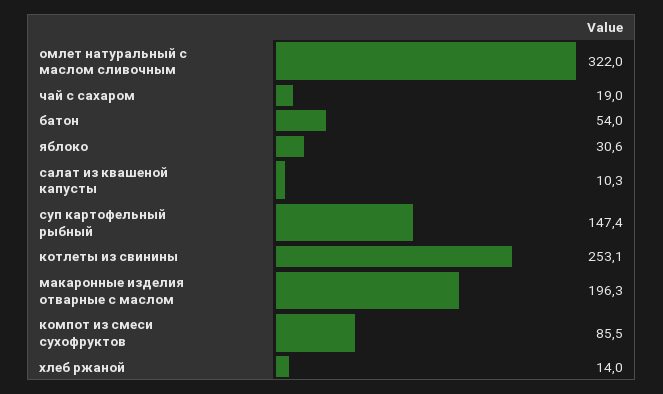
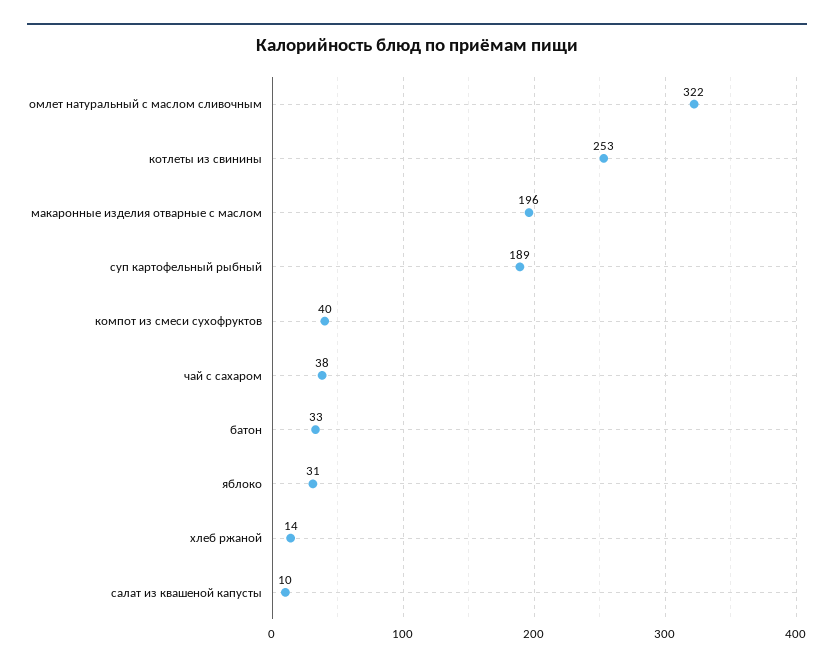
чай с сахаром: 19 -> 38
батон: 54 -> 33
суп картофельный рыбный: 147.4 -> 189
компот из смеси сухофруктов: 85.5 -> 40

